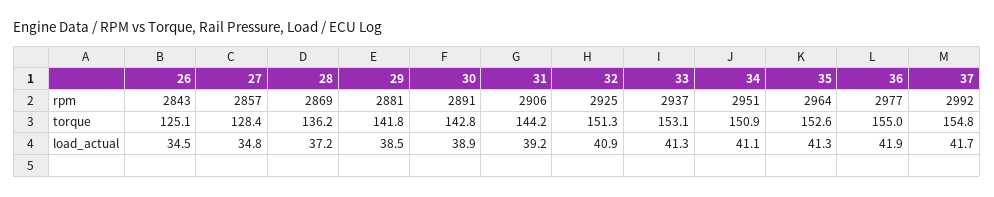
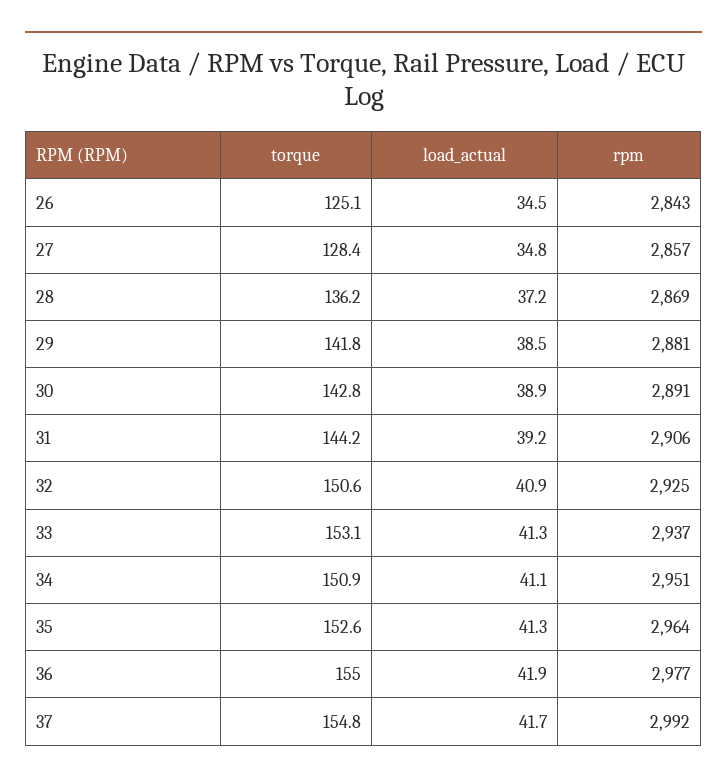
32, torque: 151.3 -> 150.6

